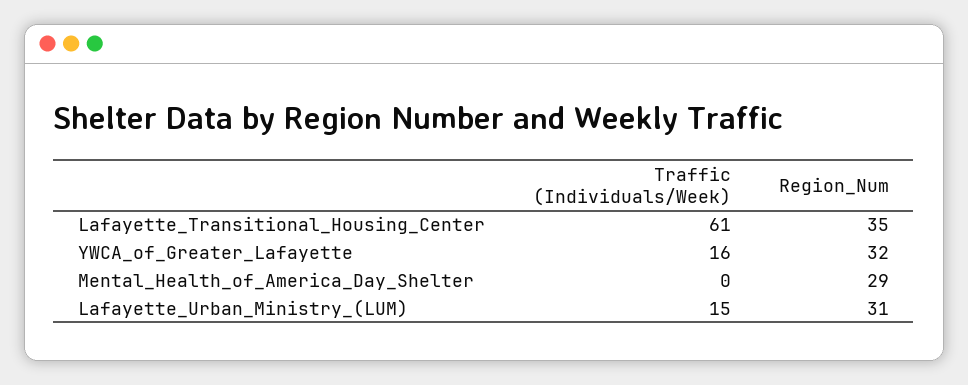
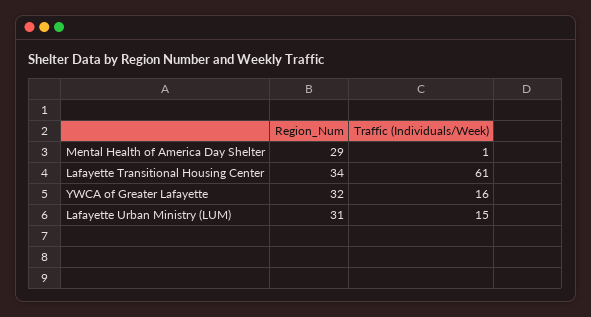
Region_Num, Lafayette_Transitional_Housing_Center: 35 -> 34
Traffic (Individuals/Week), Mental_Health_of_America_Day_Shelter: 0 -> 1

